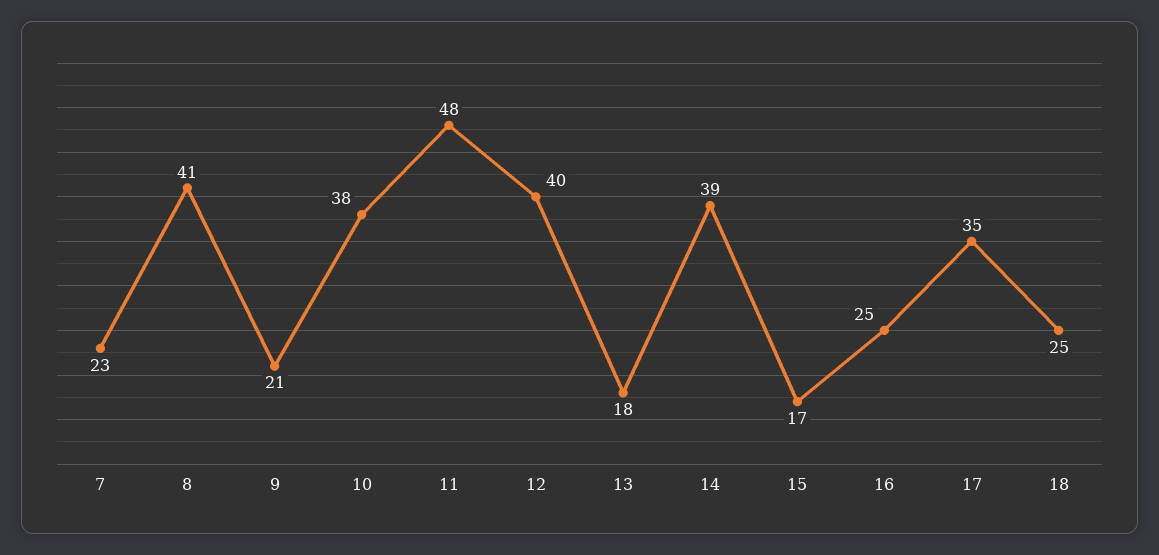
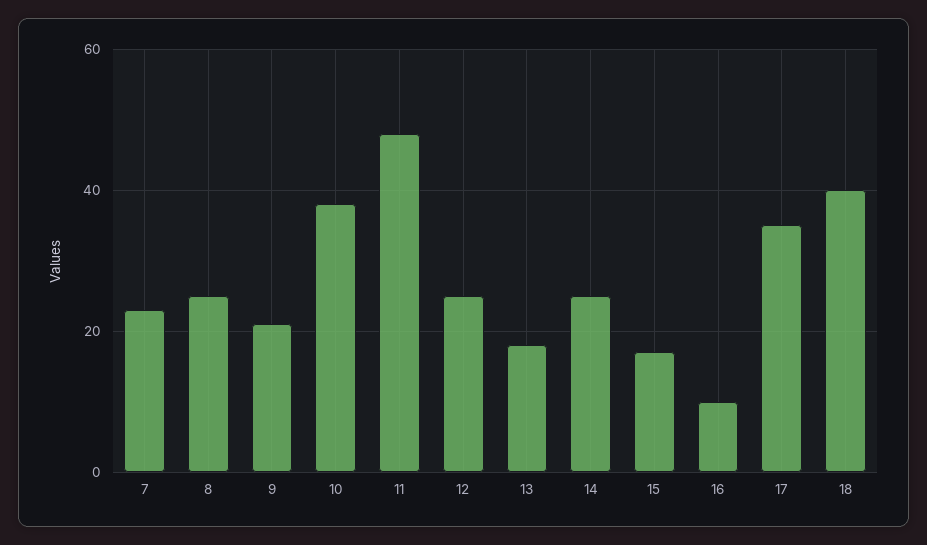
8: 41 -> 25
12: 40 -> 25
14: 39 -> 25
16: 25 -> 10
18: 25 -> 40

